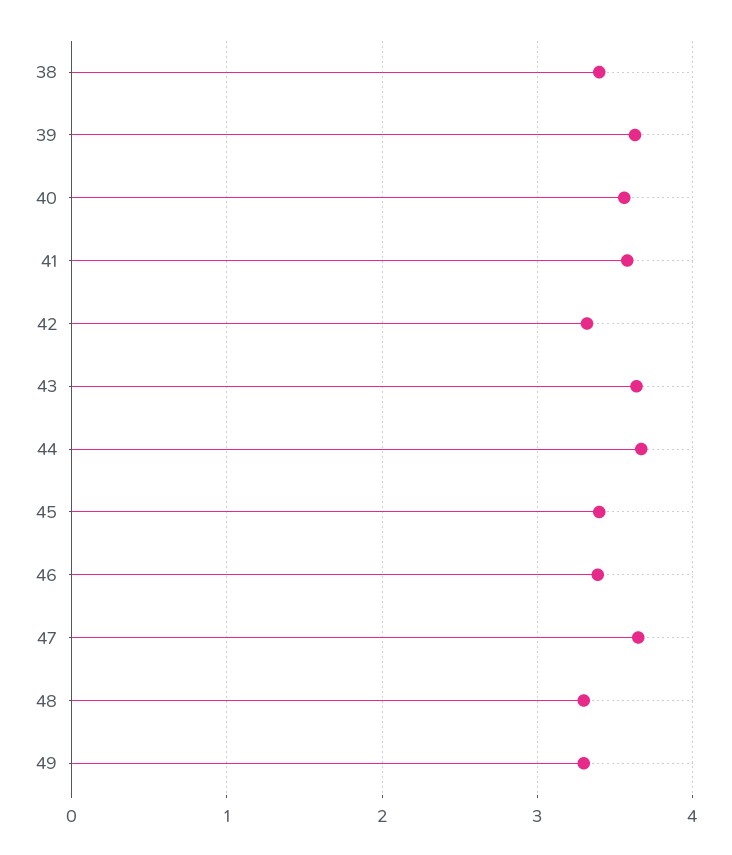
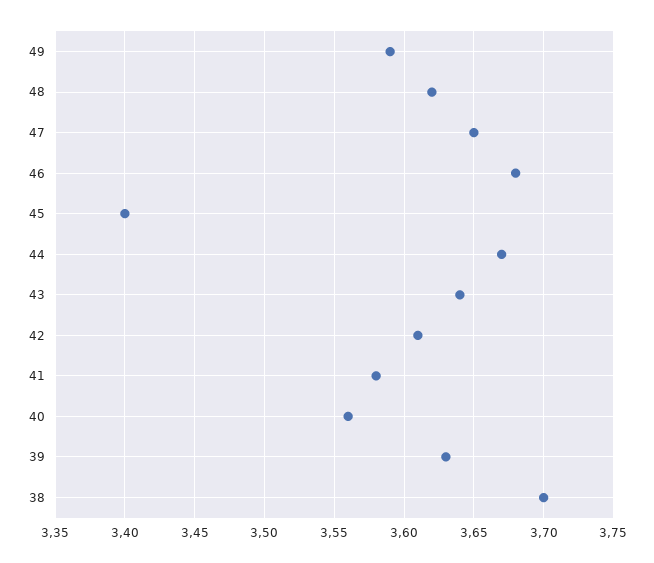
38: 3.4 -> 3.7
42: 3.3 -> 3.61
46: 3.4 -> 3.68
48: 3.3 -> 3.62
49: 3.3 -> 3.59

